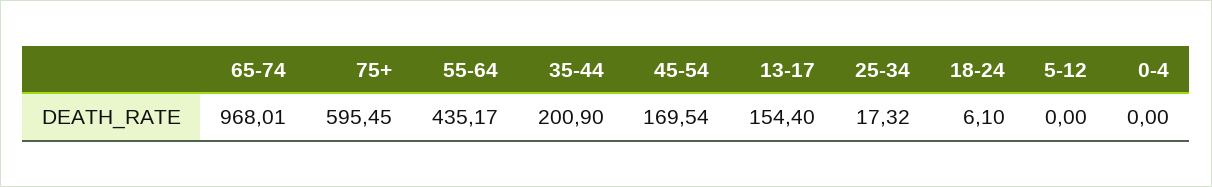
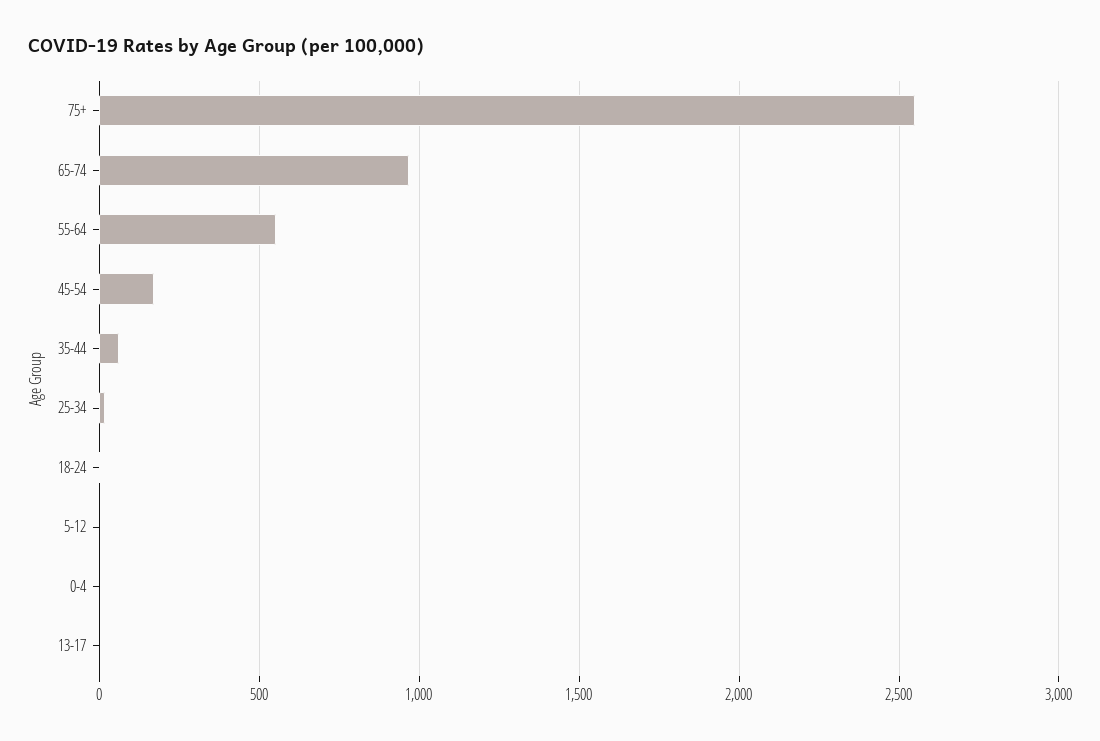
75+: 595.45 -> 2550
55-64: 435.17 -> 550
35-44: 200.9 -> 50
13-17: 154.4 -> 0

